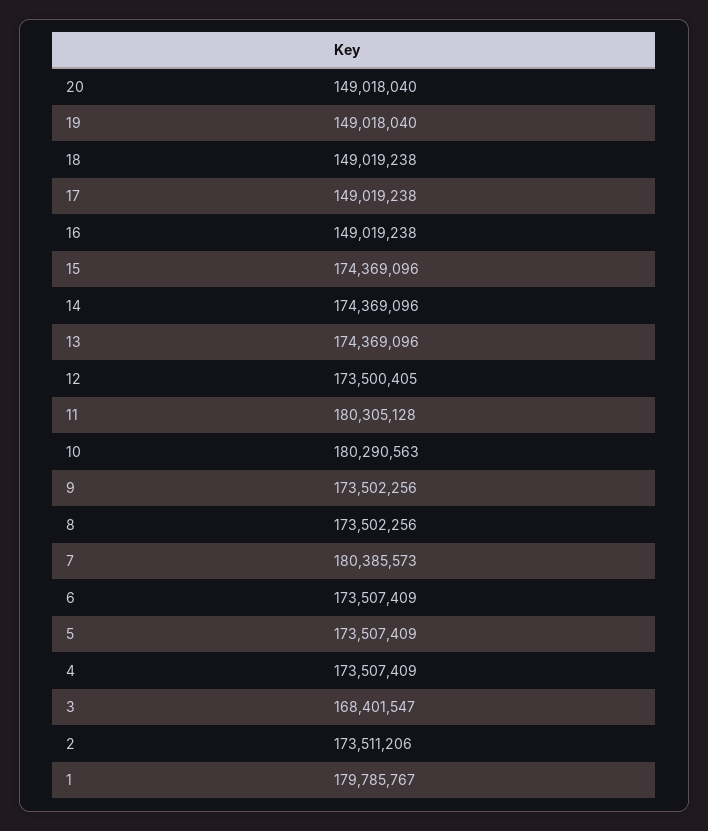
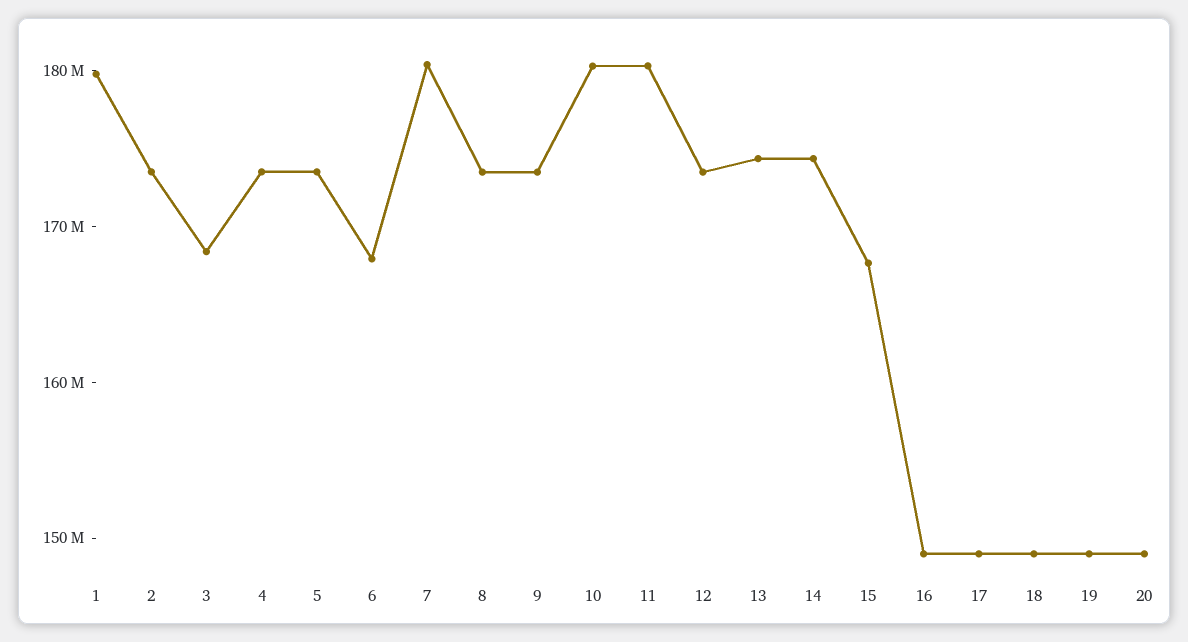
15: 174369096 -> 168000000
6: 173507409 -> 168000000

